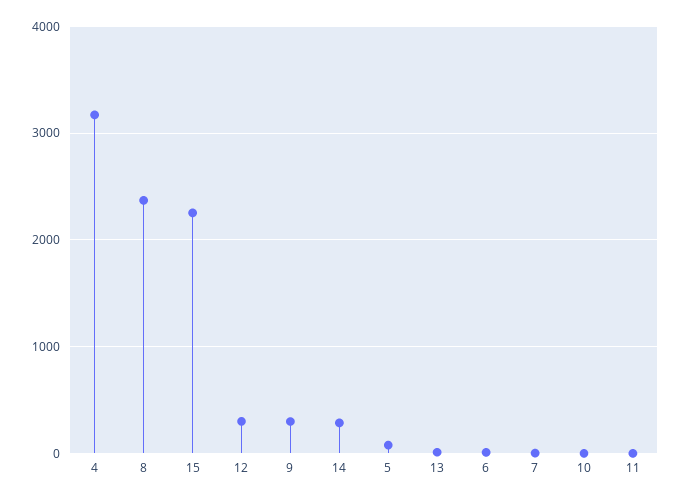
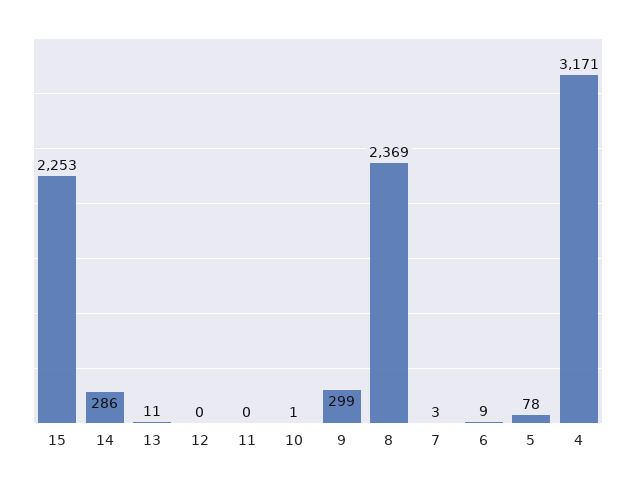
12: 300 -> 0

